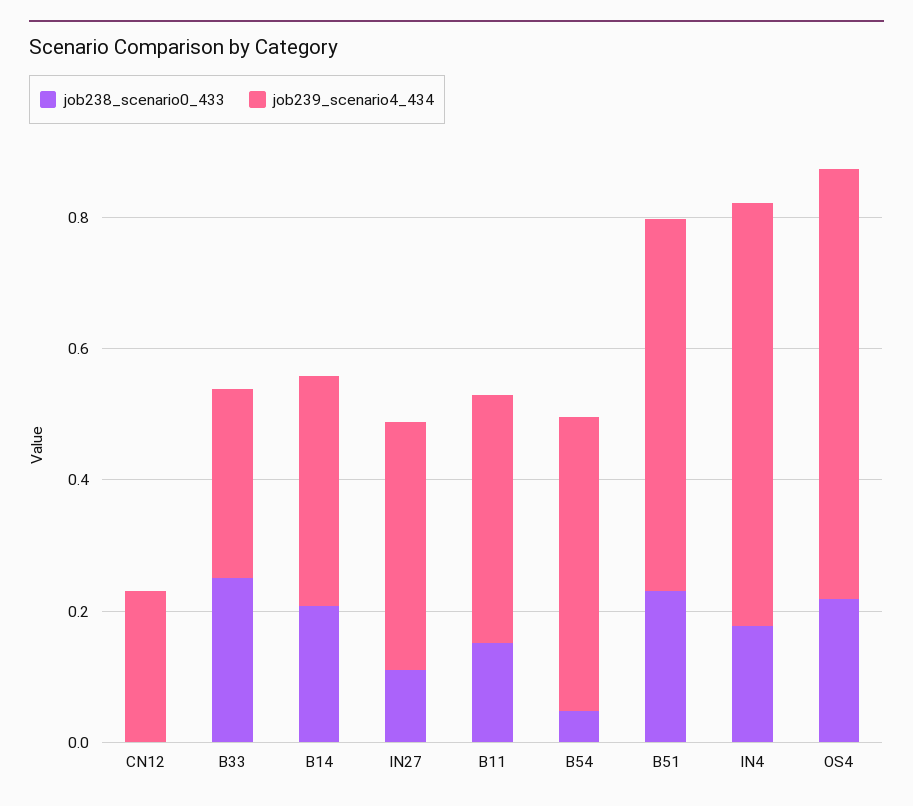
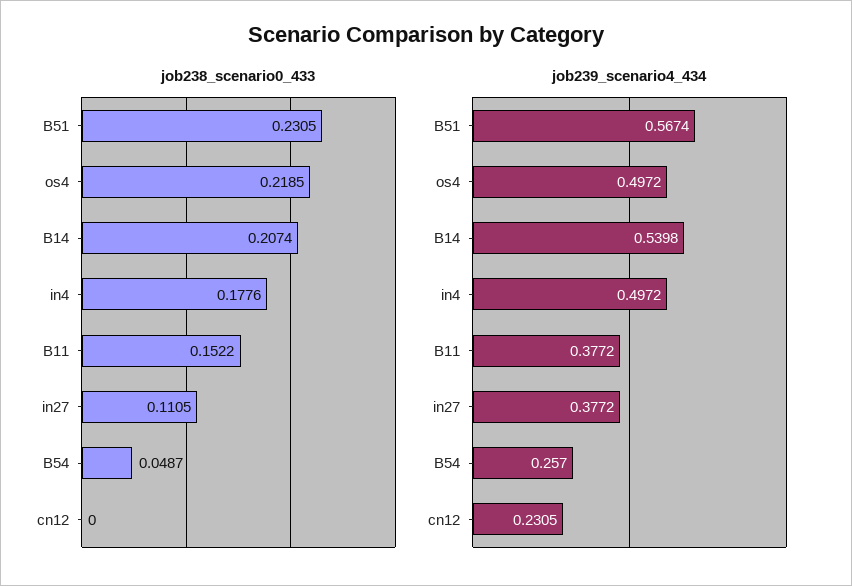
job238_scenario0_433, B33: 0.25 -> none
job239_scenario4_434, B33: 0.3 -> none
job239_scenario4_434, B14: 0.35 -> 0.5398
job239_scenario4_434, B54: 0.45 -> 0.257
job239_scenario4_434, IN4: 0.65 -> 0.4972
job239_scenario4_434, OS4: 0.65 -> 0.4972

